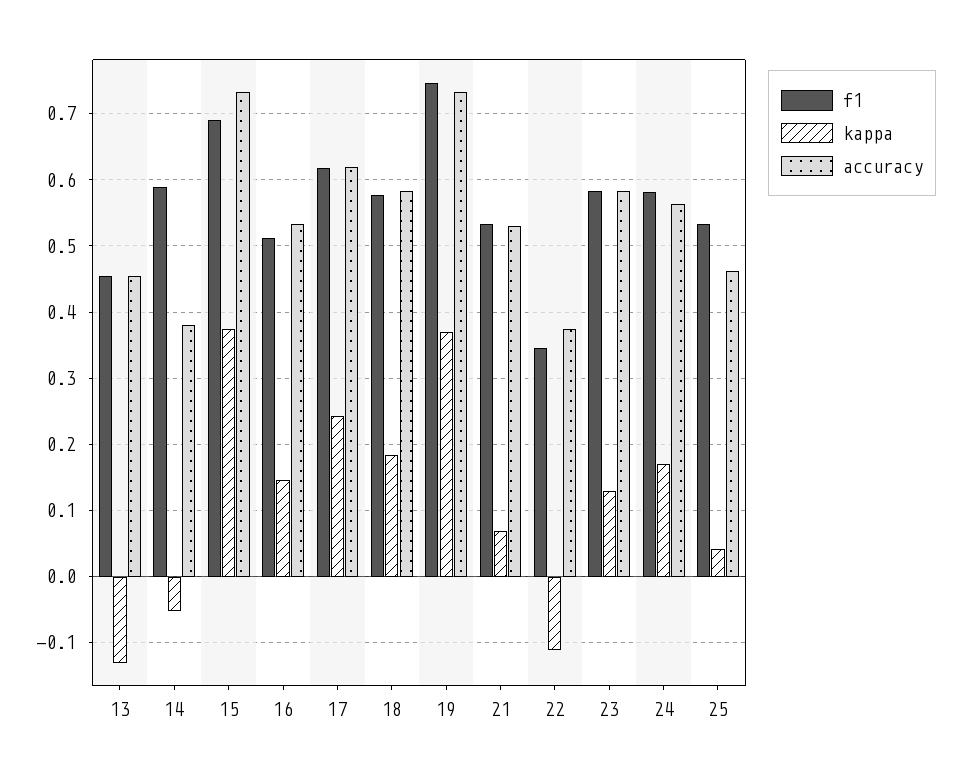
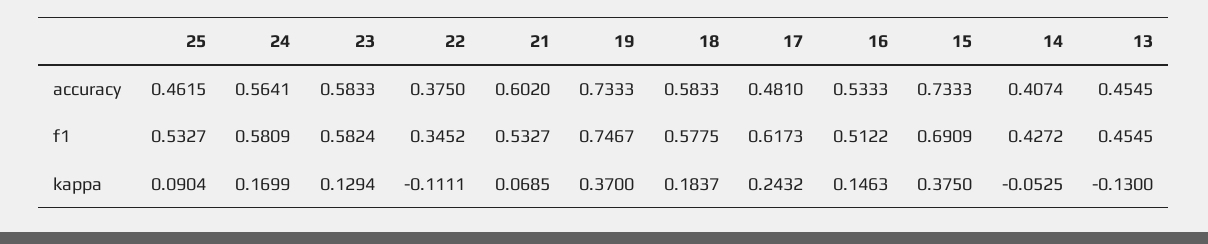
f1, 14: 0.59 -> 0.4272
accuracy, 14: 0.38 -> 0.4074
accuracy, 17: 0.62 -> 0.481
accuracy, 21: 0.53 -> 0.602
kappa, 25: 0.04 -> 0.0904

